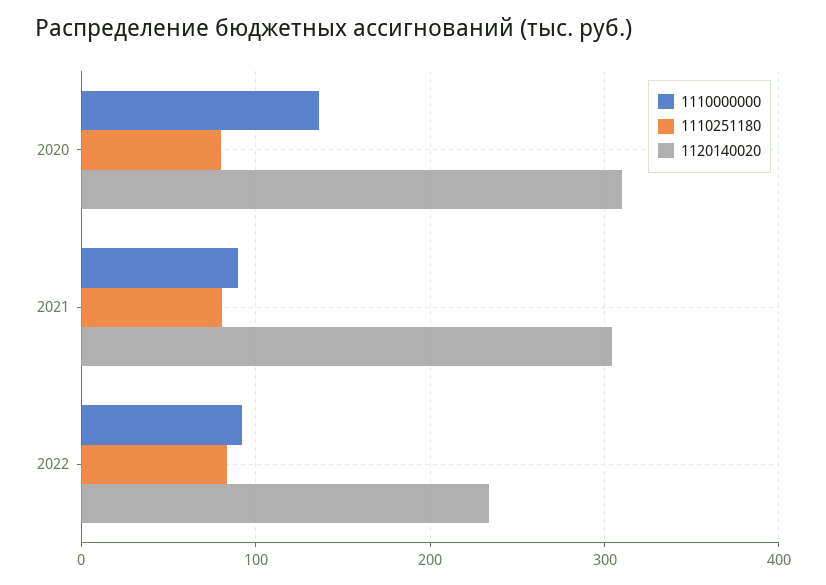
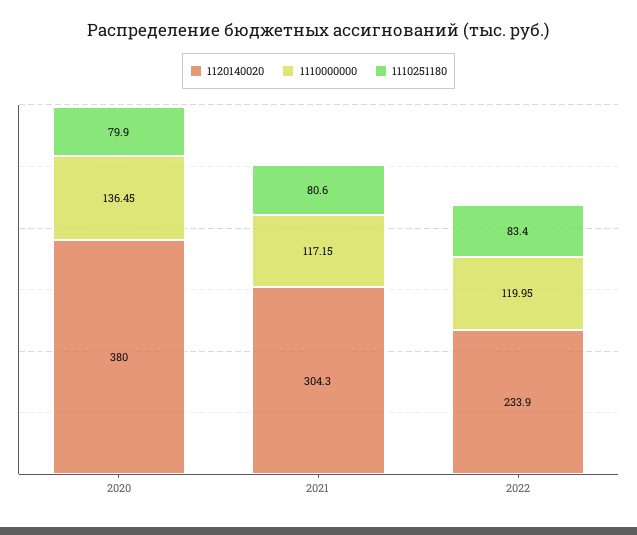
1120140020, 2020: 310 -> 380
1110000000, 2021: 90 -> 117.15
1110000000, 2022: 90 -> 119.95

